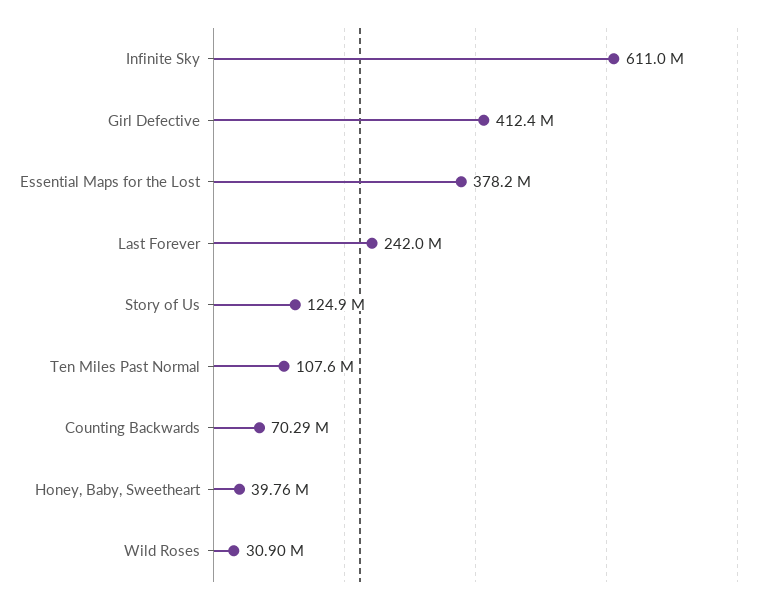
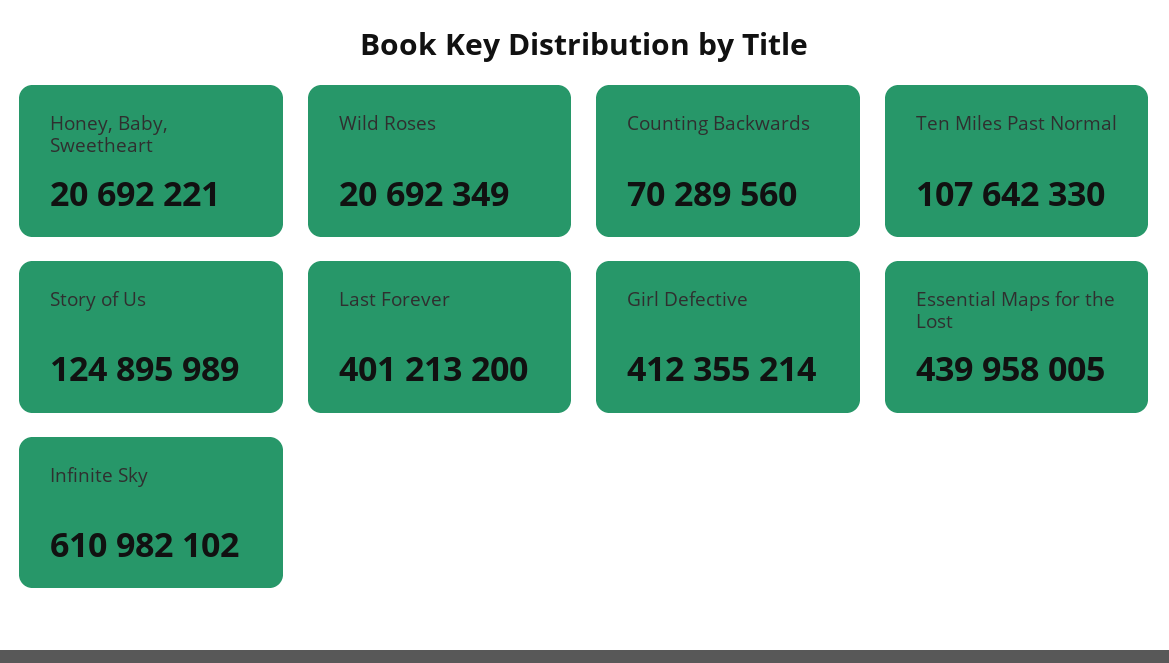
Essential Maps for the Lost: 378200000 -> 439958005
Last Forever: 242000000 -> 401213200
Honey, Baby, Sweetheart: 39760000 -> 20692221
Wild Roses: 30900000 -> 20692349

